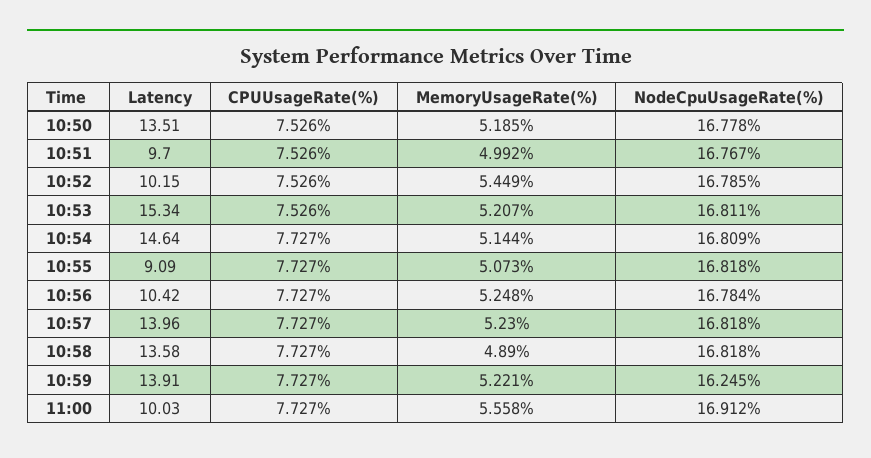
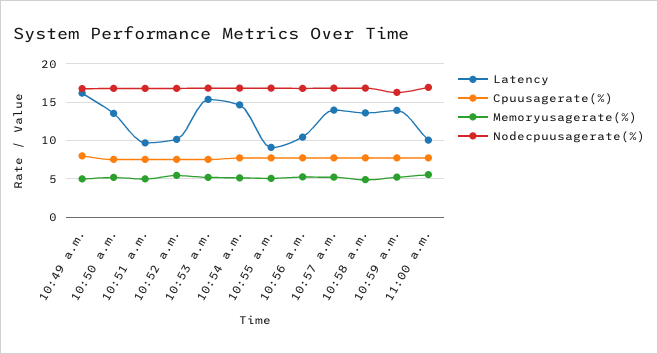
Latency, 10:49 a.m.: none -> 16
CPUUsageRate(%), 10:49 a.m.: none -> 8
MemoryUsageRate(%), 10:49 a.m.: none -> 5
NodeCpuUsageRate(%), 10:49 a.m.: none -> 17

